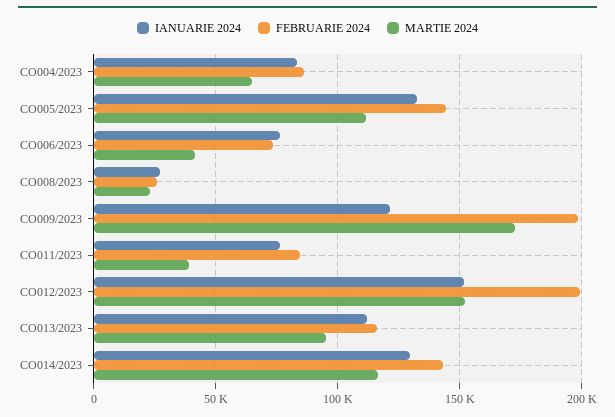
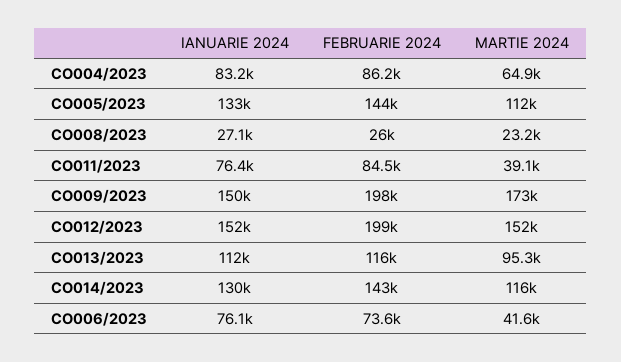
IANUARIE 2024, CO009/2023: 120000 -> 150000

